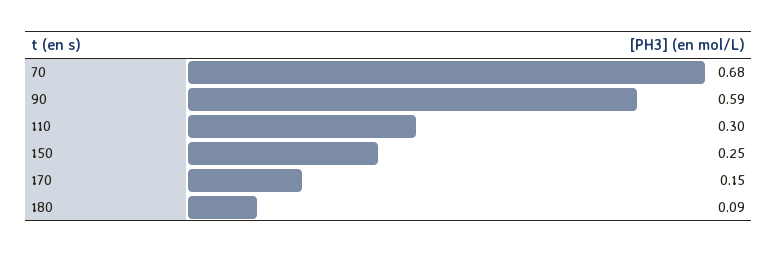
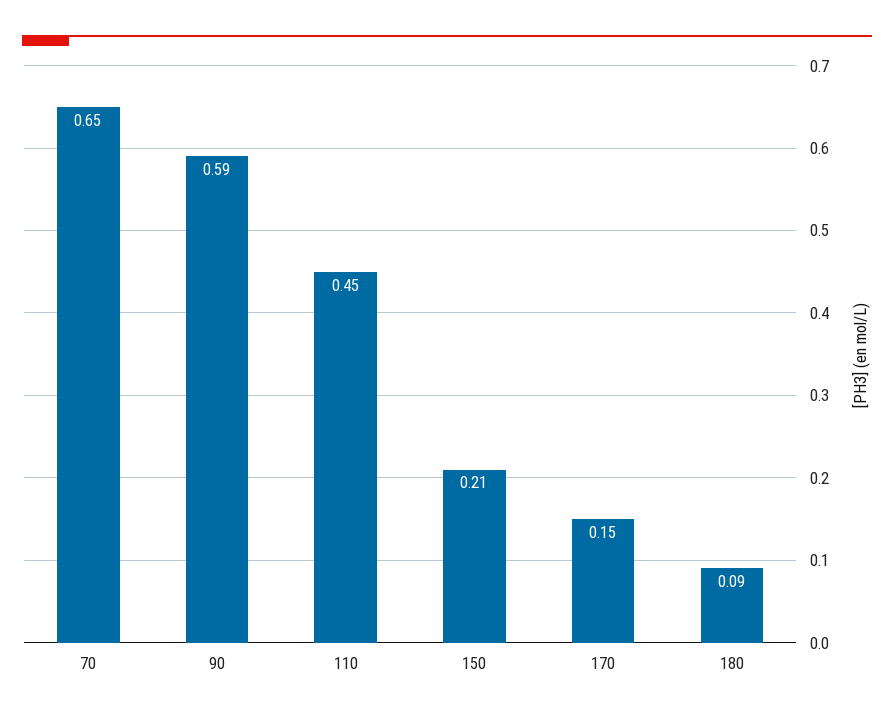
70: 0.68 -> 0.65
110: 0.3 -> 0.45
150: 0.25 -> 0.21

